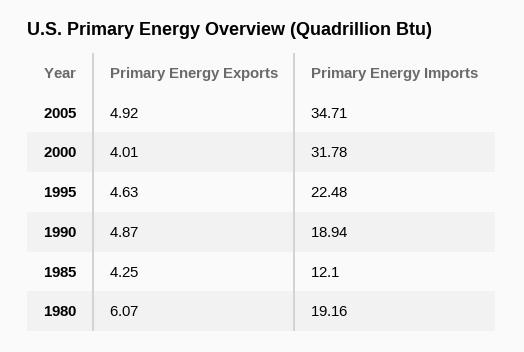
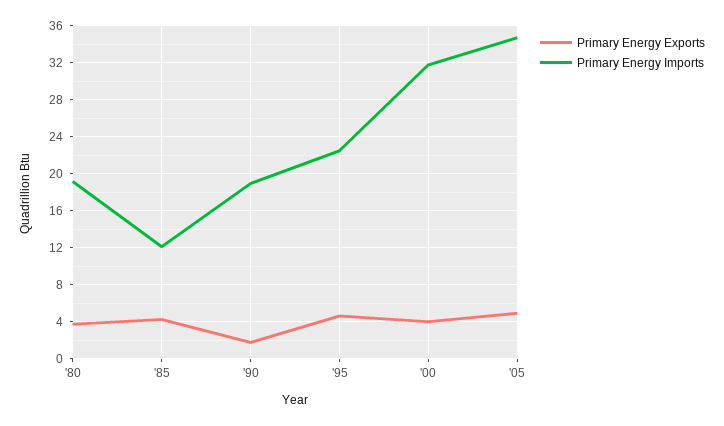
Primary Energy Exports, 1990: 4.87 -> 2
Primary Energy Exports, 1980: 6.07 -> 4

